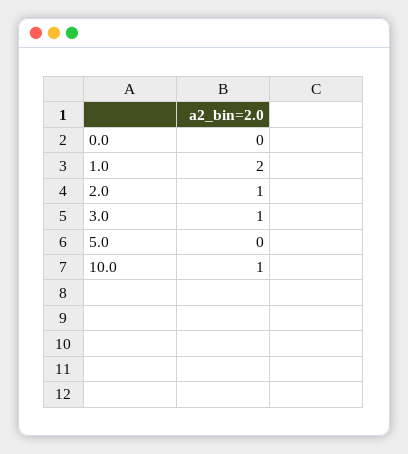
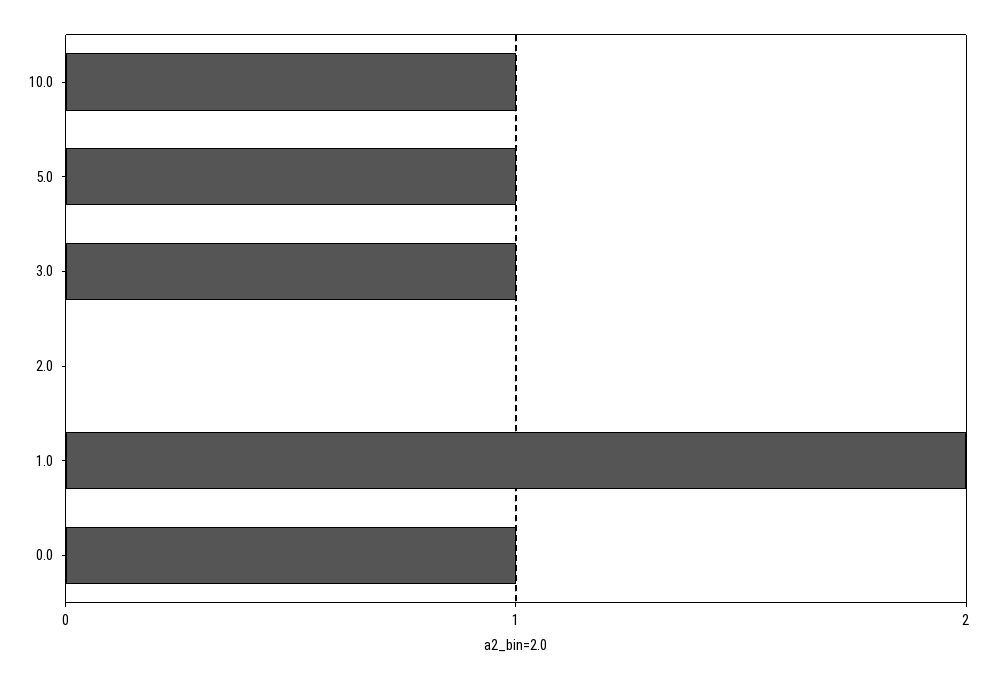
0.0: 0 -> 1
2.0: 1 -> 0
5.0: 0 -> 1

